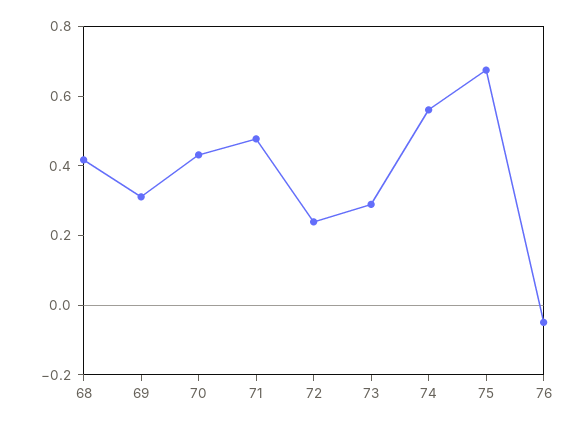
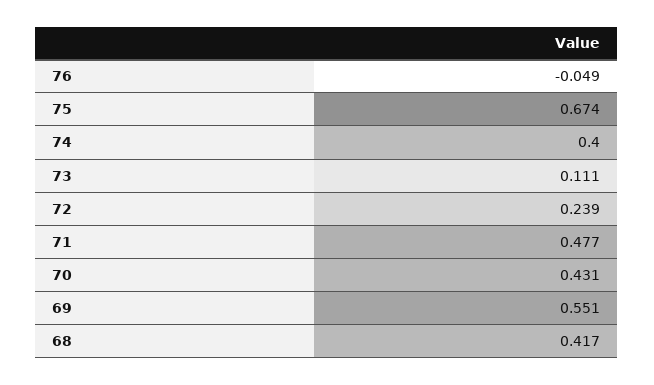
69: 0.3 -> 0.551
73: 0.3 -> 0.111
74: 0.55 -> 0.4

